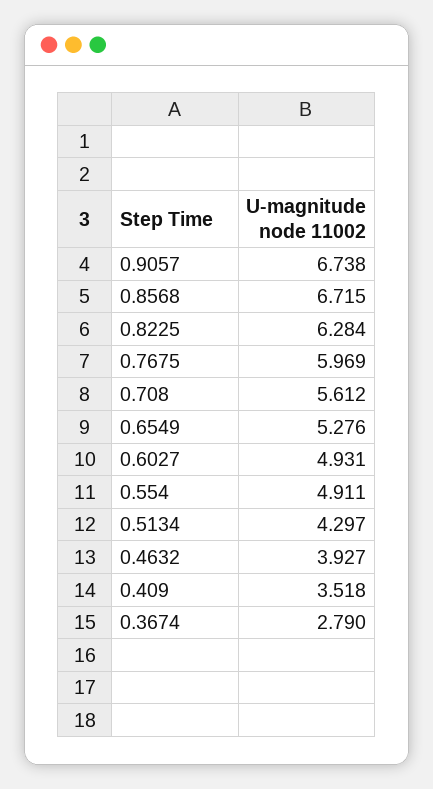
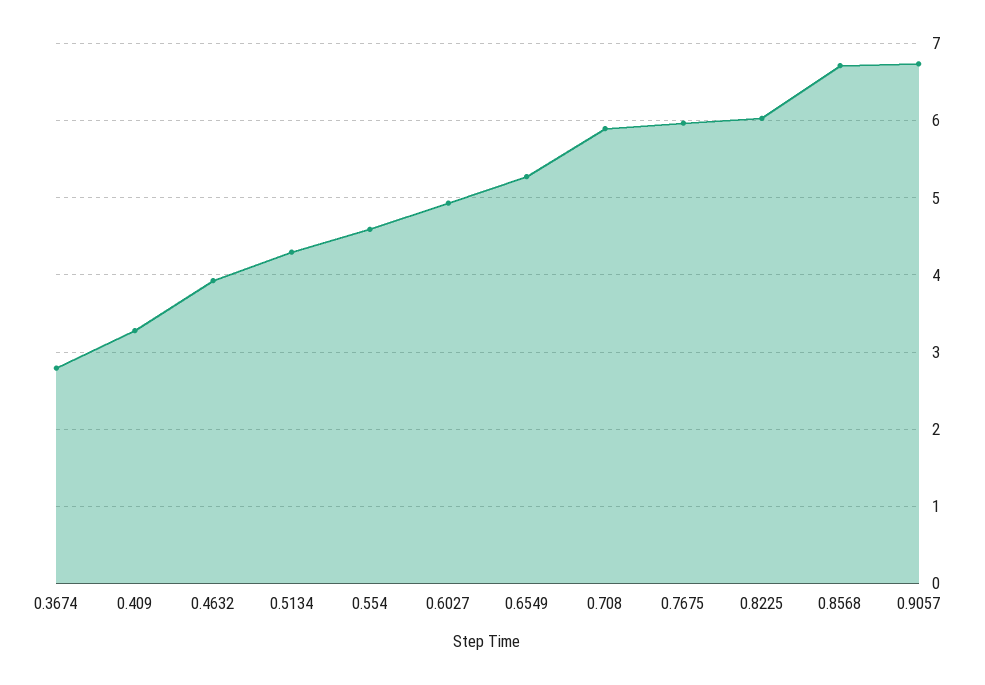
0.8225: 6.284 -> 6
0.708: 5.612 -> 5.9
0.554: 4.911 -> 4.6
0.409: 3.518 -> 3.3

